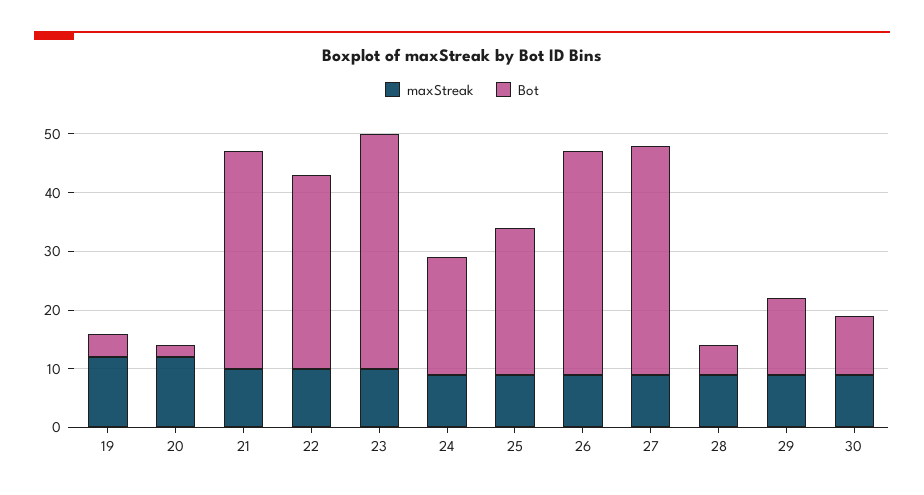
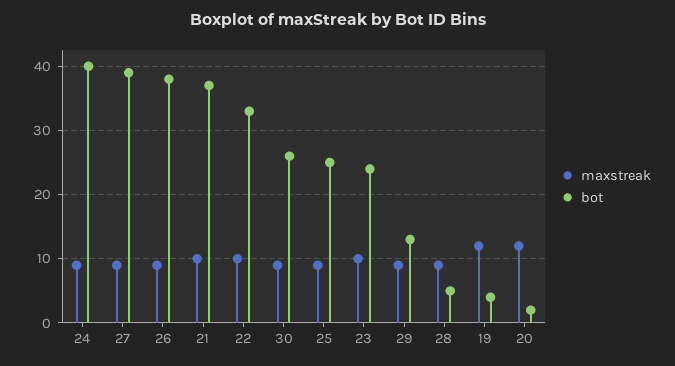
Bot, 23: 40 -> 24
Bot, 24: 20 -> 40
Bot, 30: 10 -> 26

